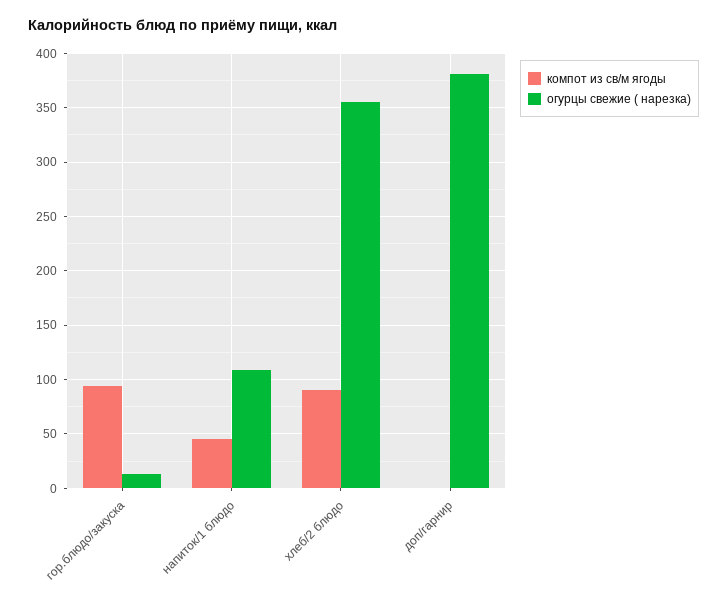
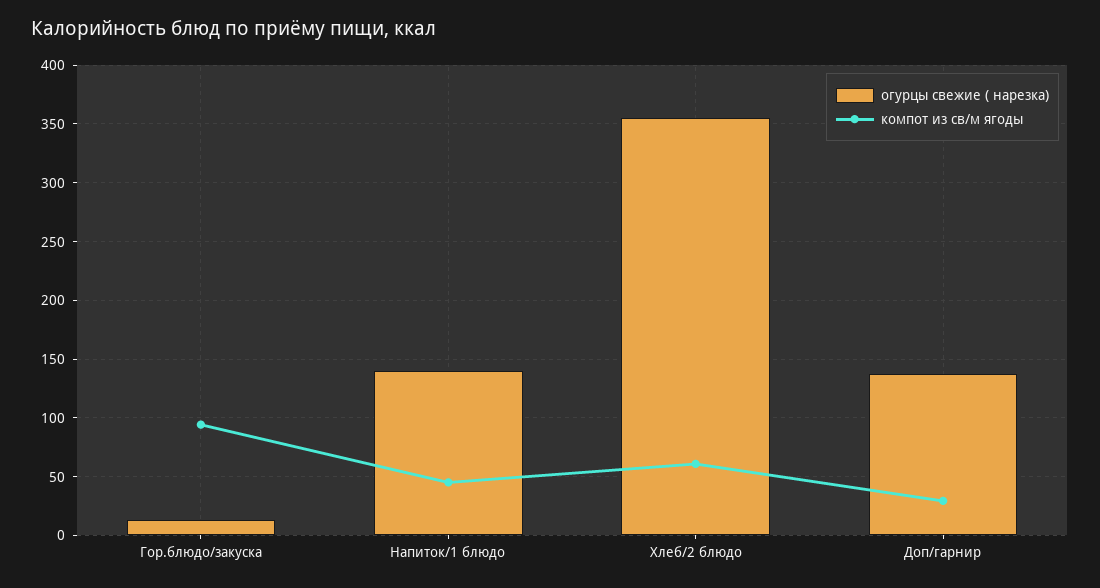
огурцы свежие ( нарезка), напиток/1 блюдо: 110 -> 140
компот из св/м ягоды, хлеб/2 блюдо: 90 -> 60
компот из св/м ягоды, доп/гарнир: 0 -> 30
огурцы свежие ( нарезка), доп/гарнир: 380 -> 140

